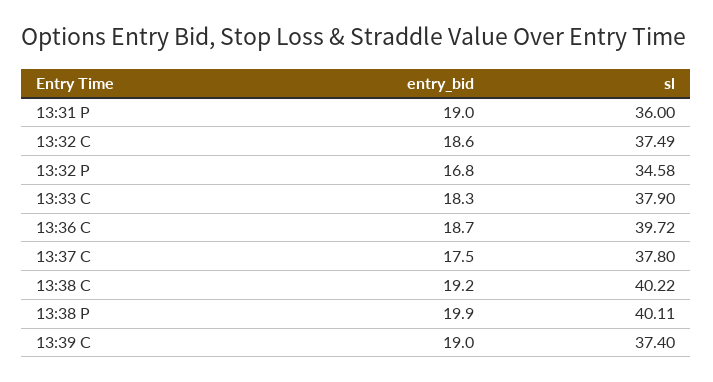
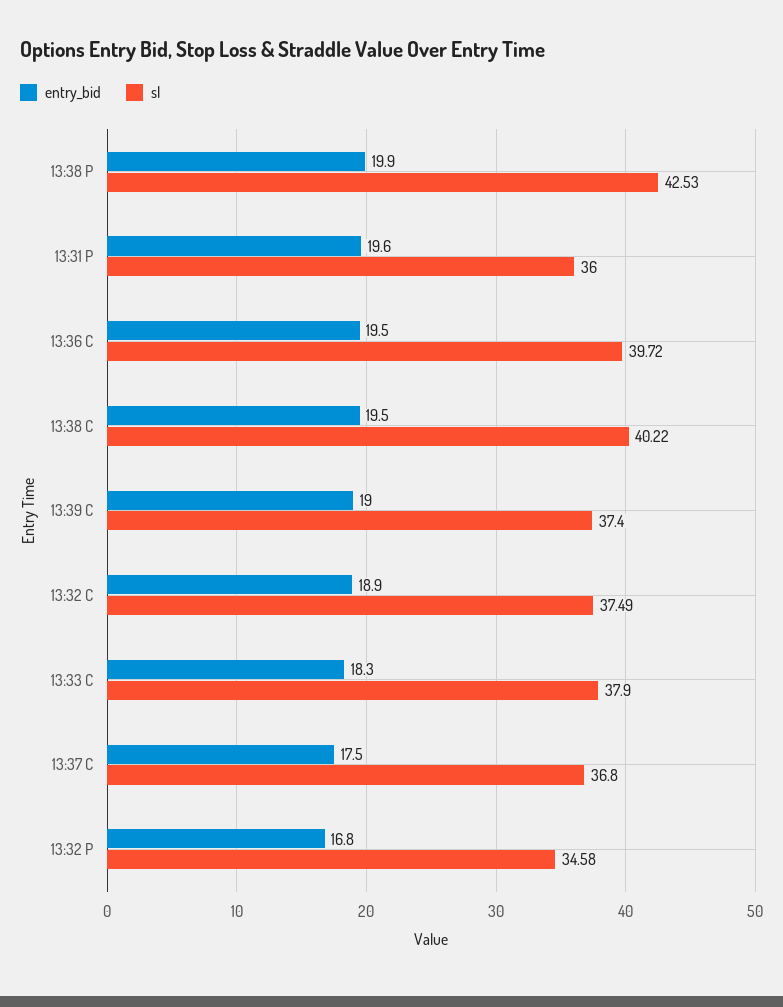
entry_bid, 13:31 P: 19 -> 19.6
entry_bid, 13:32 C: 18.6 -> 18.9
entry_bid, 13:36 C: 18.7 -> 19.5
sl, 13:37 C: 37.8 -> 36.8
entry_bid, 13:38 C: 19.2 -> 19.5
sl, 13:38 P: 40.11 -> 42.53

